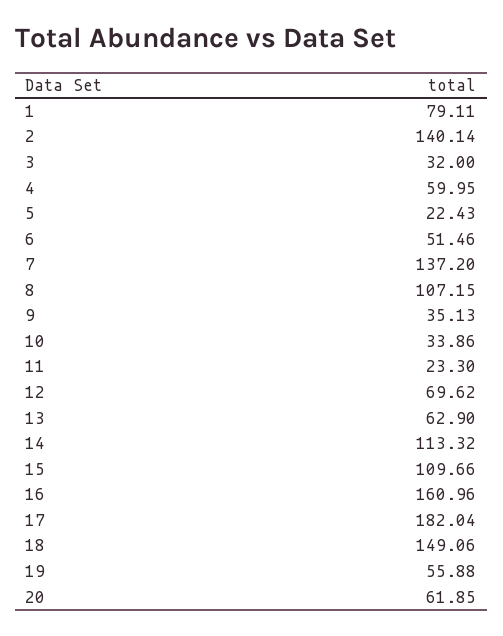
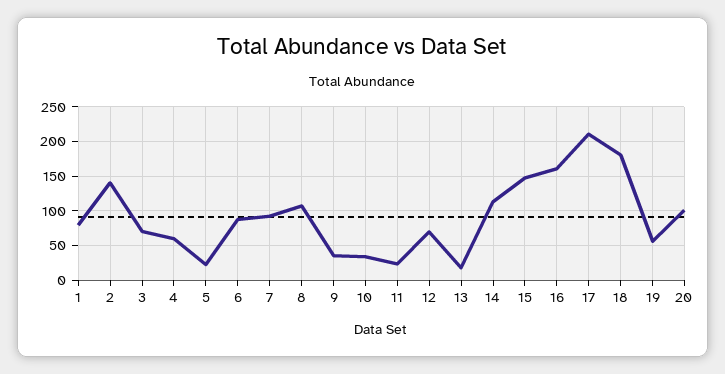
3: 32 -> 70
6: 51.46 -> 90
7: 137.2 -> 90
13: 62.9 -> 20
15: 109.66 -> 150
17: 182.04 -> 210
18: 149.06 -> 180
20: 61.85 -> 100

